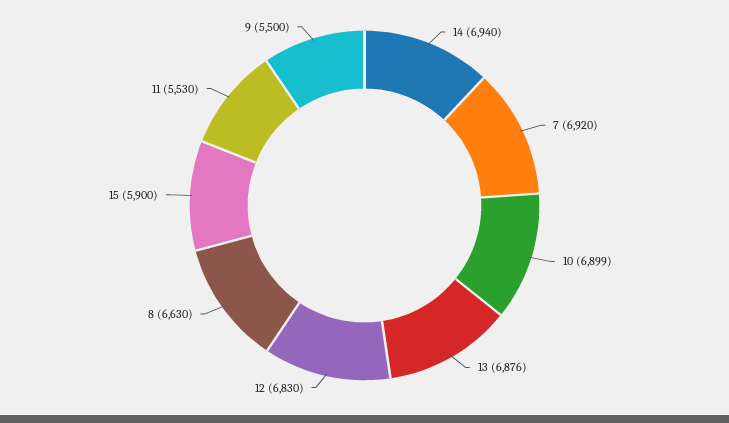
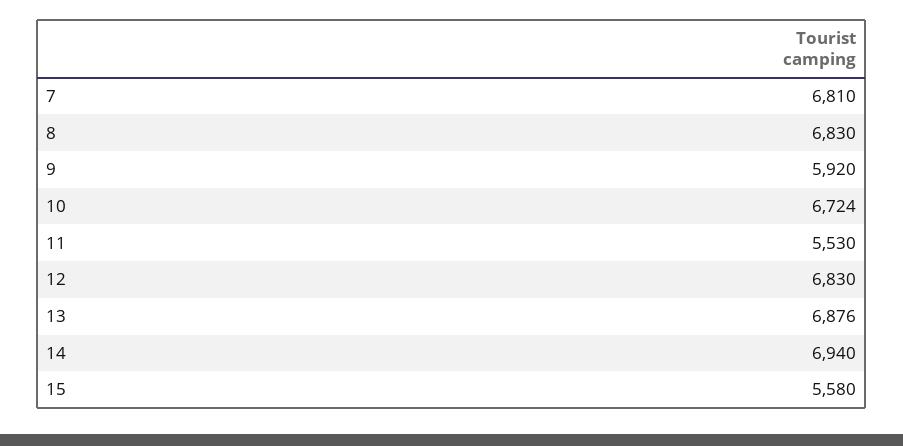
7: 6920 -> 6810
10: 6899 -> 6724
8: 6630 -> 6830
15: 5900 -> 5580
9: 5500 -> 5920

